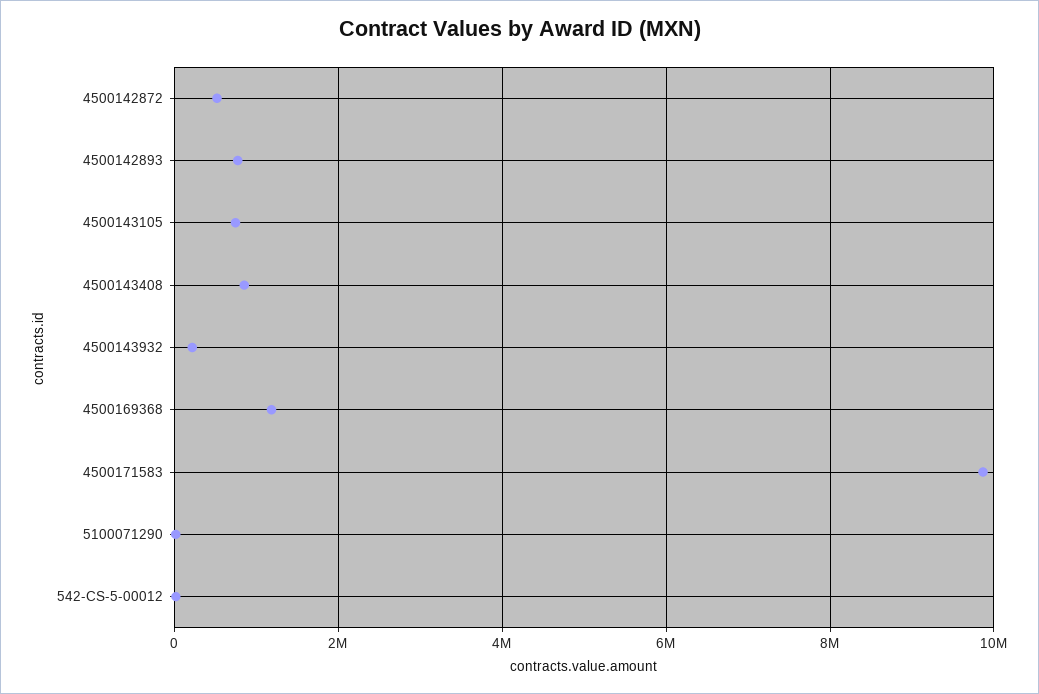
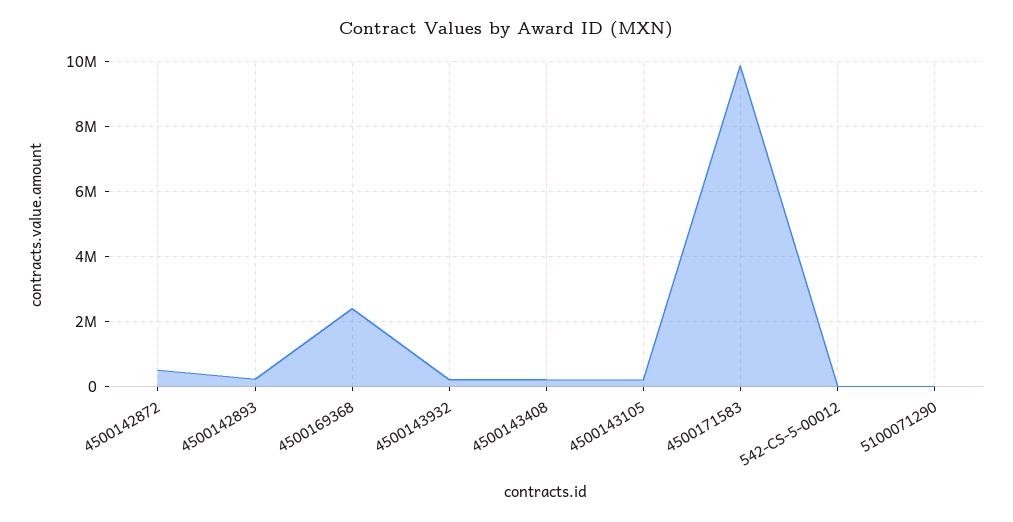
4500142893: 800000 -> 200000
4500143105: 800000 -> 200000
4500143408: 800000 -> 200000
4500169368: 1200000 -> 2400000

